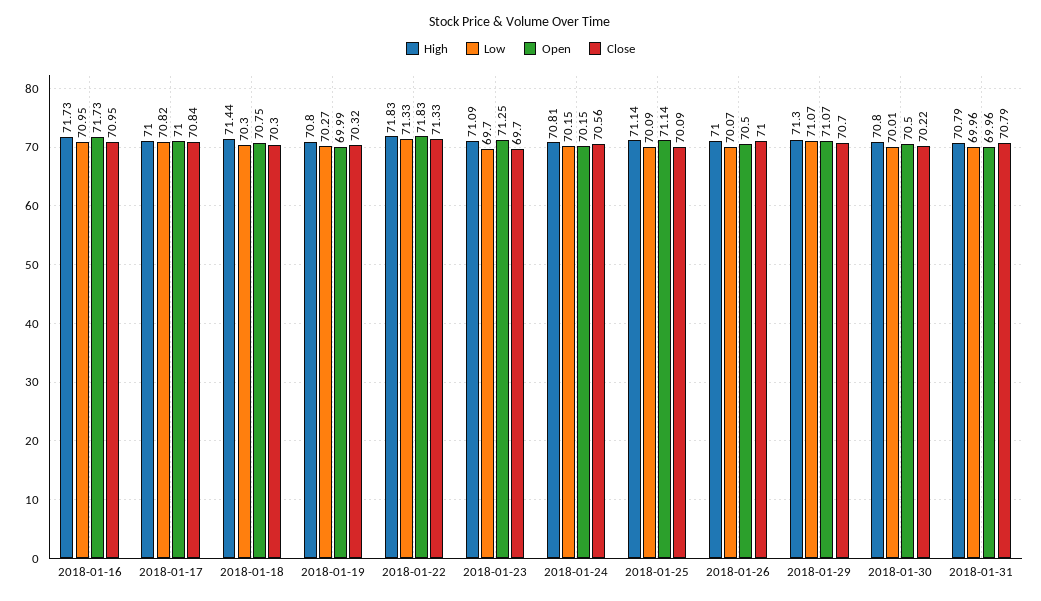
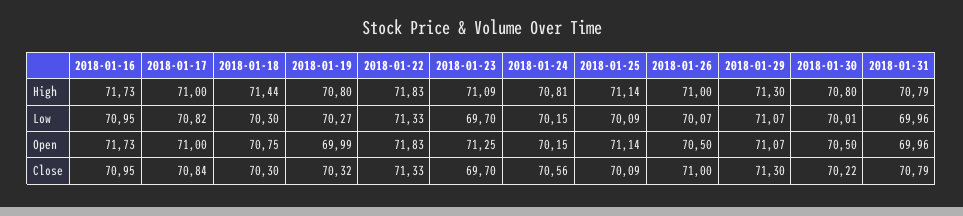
Close, 2018-01-29: 70.7 -> 71.3

